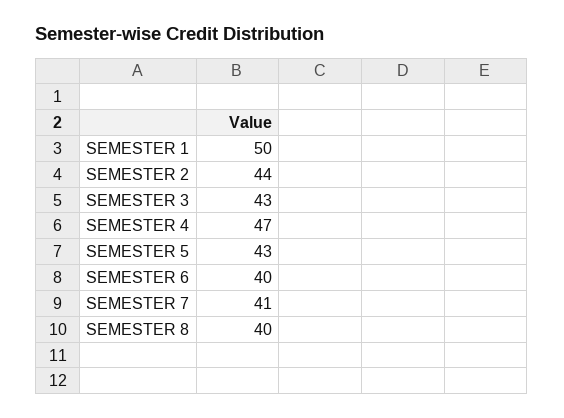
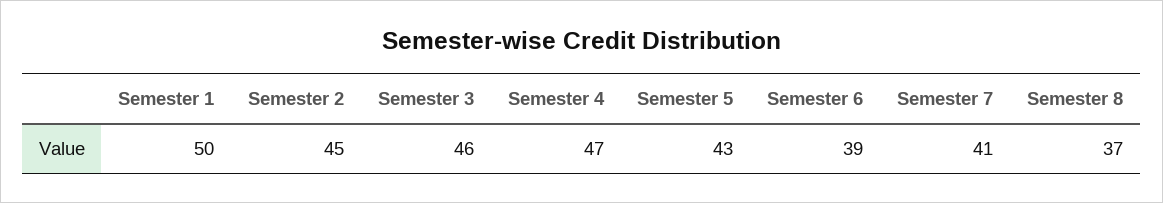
SEMESTER 2: 44 -> 45
SEMESTER 3: 43 -> 46
SEMESTER 6: 40 -> 39
SEMESTER 8: 40 -> 37

